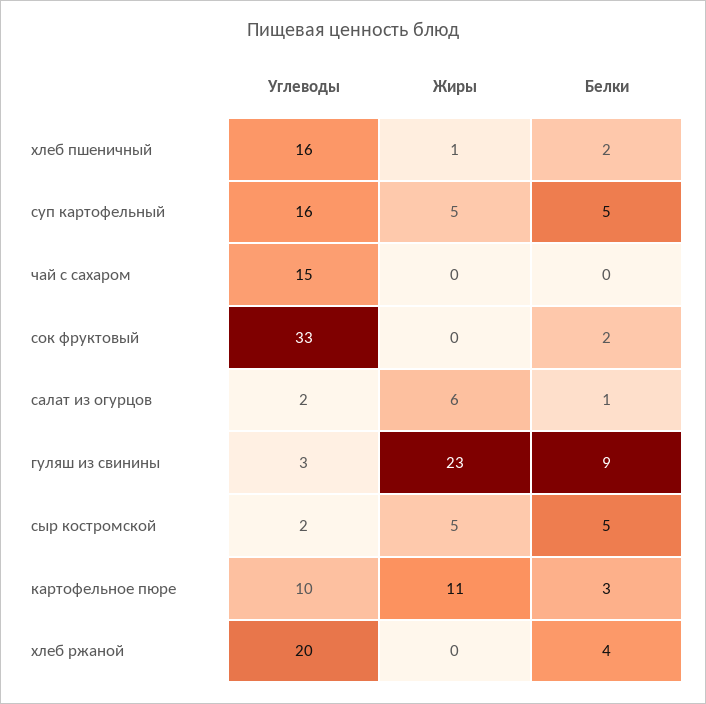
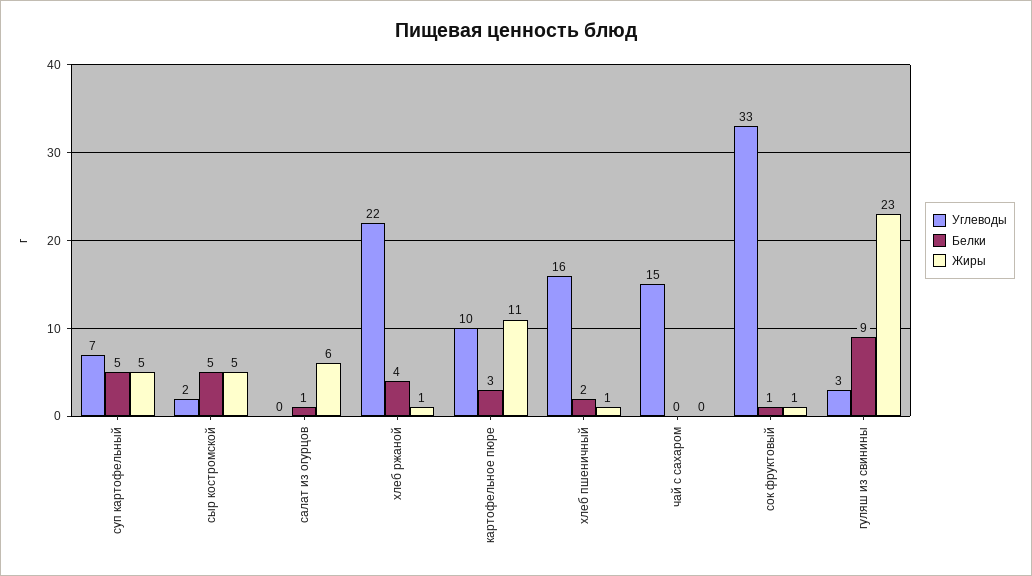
Углеводы, суп картофельный: 16 -> 7
Жиры, сок фруктовый: 0 -> 1
Белки, сок фруктовый: 2 -> 1
Углеводы, салат из огурцов: 2 -> 0
Углеводы, хлеб ржаной: 20 -> 22
Жиры, хлеб ржаной: 0 -> 1

